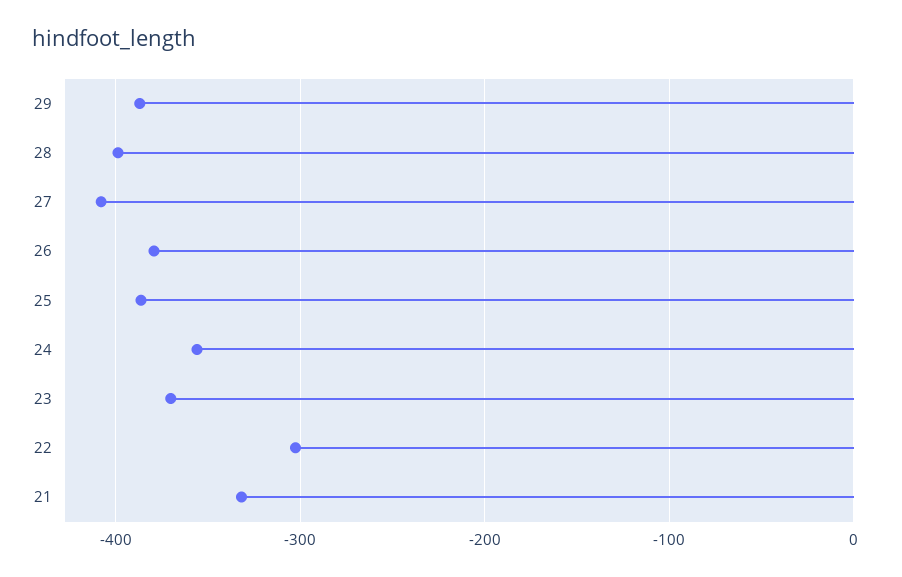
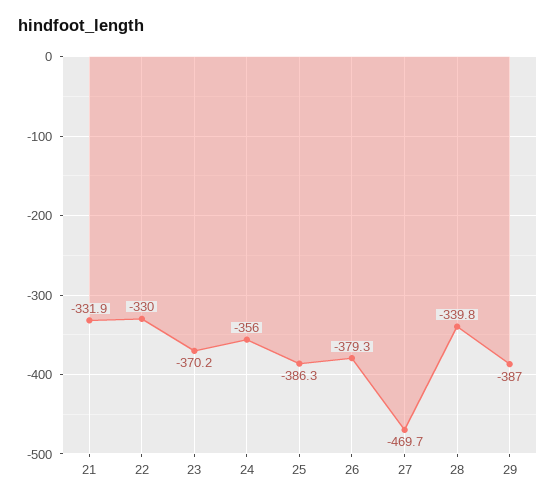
28: -400 -> -339.8
27: -410 -> -469.7
22: -300 -> -330

